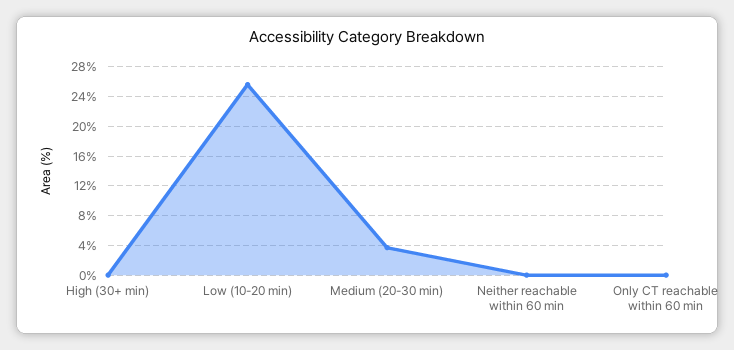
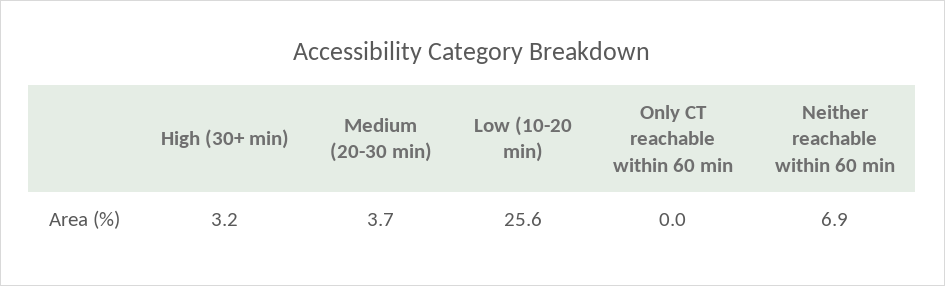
High (30+ min): 0 -> 3.2
Neither reachable within 60 min: 0 -> 6.9

